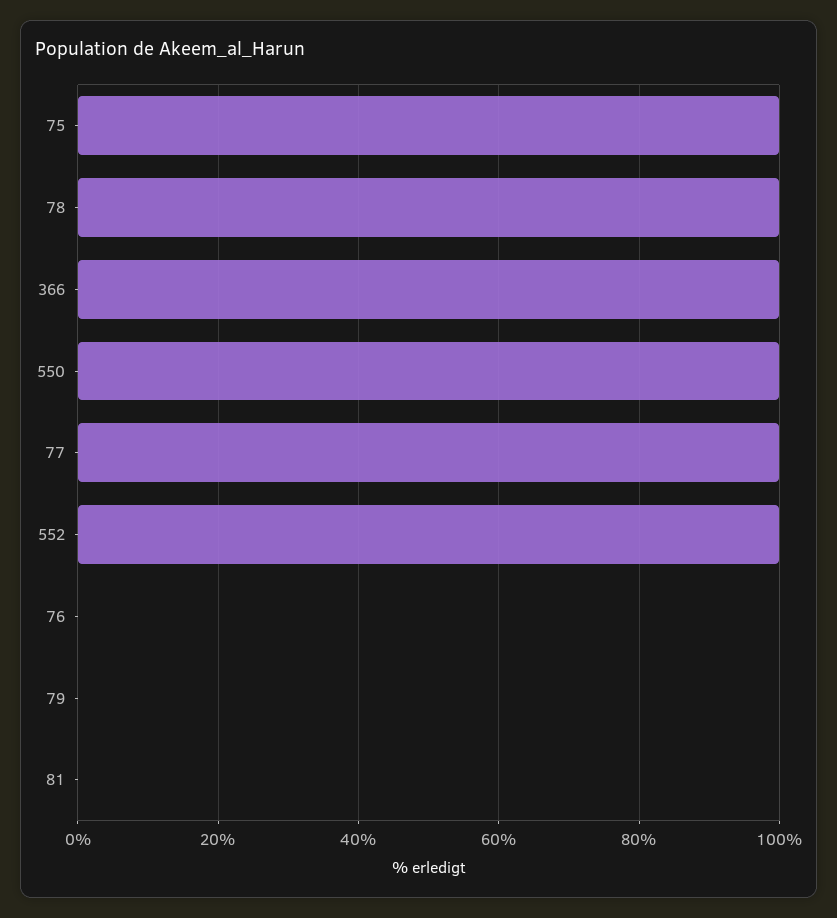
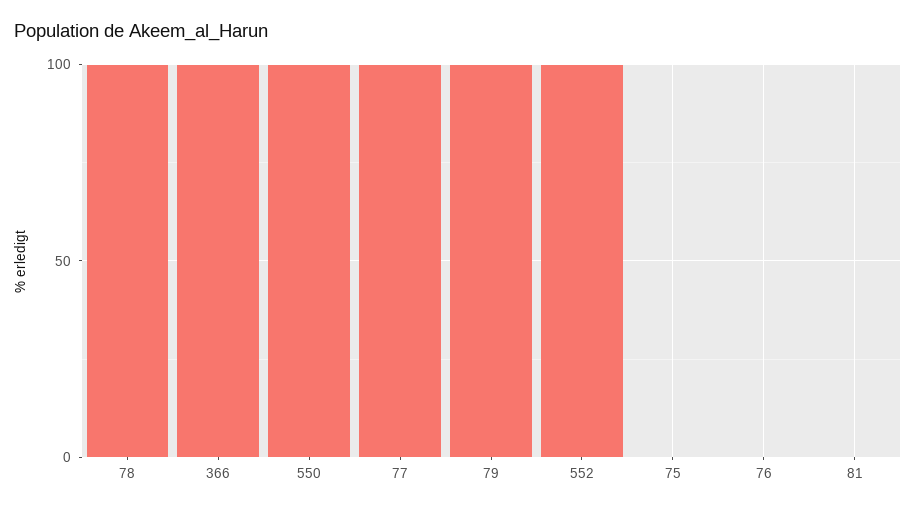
75: 100 -> 0
79: 0 -> 100

